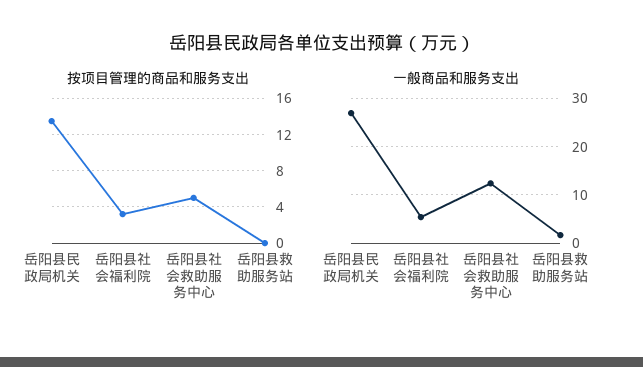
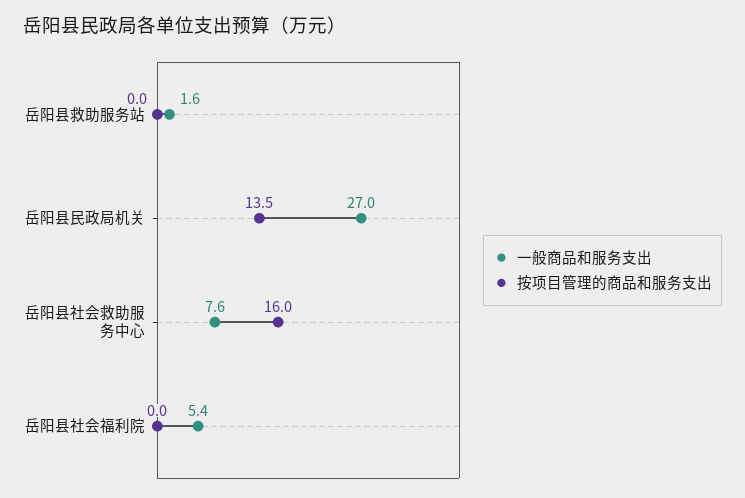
按项目管理的商品和服务支出, 岳阳县社会福利院: 3 -> 0
按项目管理的商品和服务支出, 岳阳县社会救助服务中心: 5 -> 16
一般商品和服务支出, 岳阳县社会救助服务中心: 12 -> 7.6

